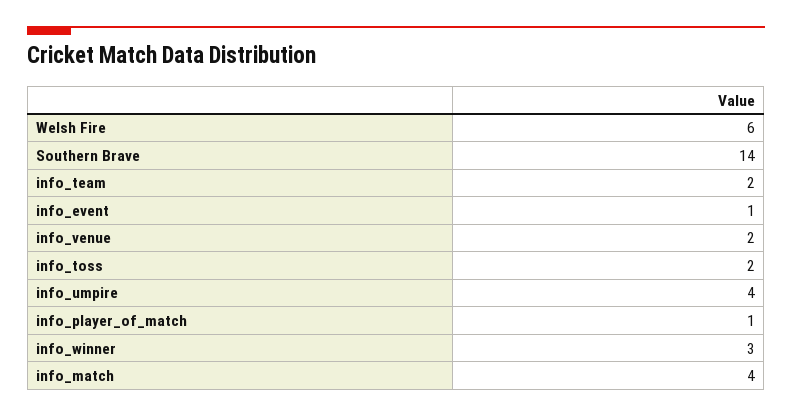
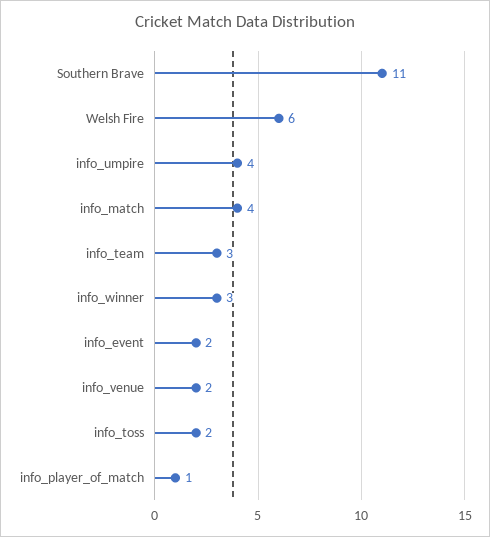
Southern Brave: 14 -> 11
info_team: 2 -> 3
info_event: 1 -> 2

